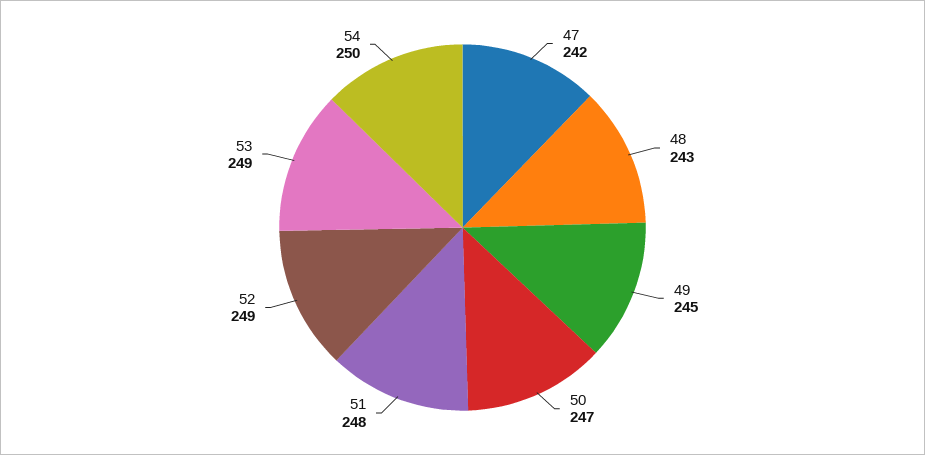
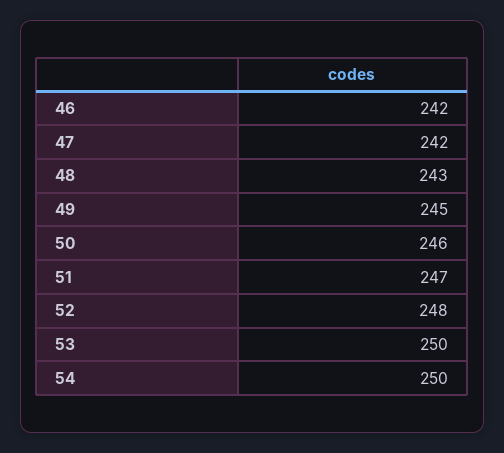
50: 247 -> 246
51: 248 -> 247
52: 249 -> 248
53: 249 -> 250
46: none -> 242

